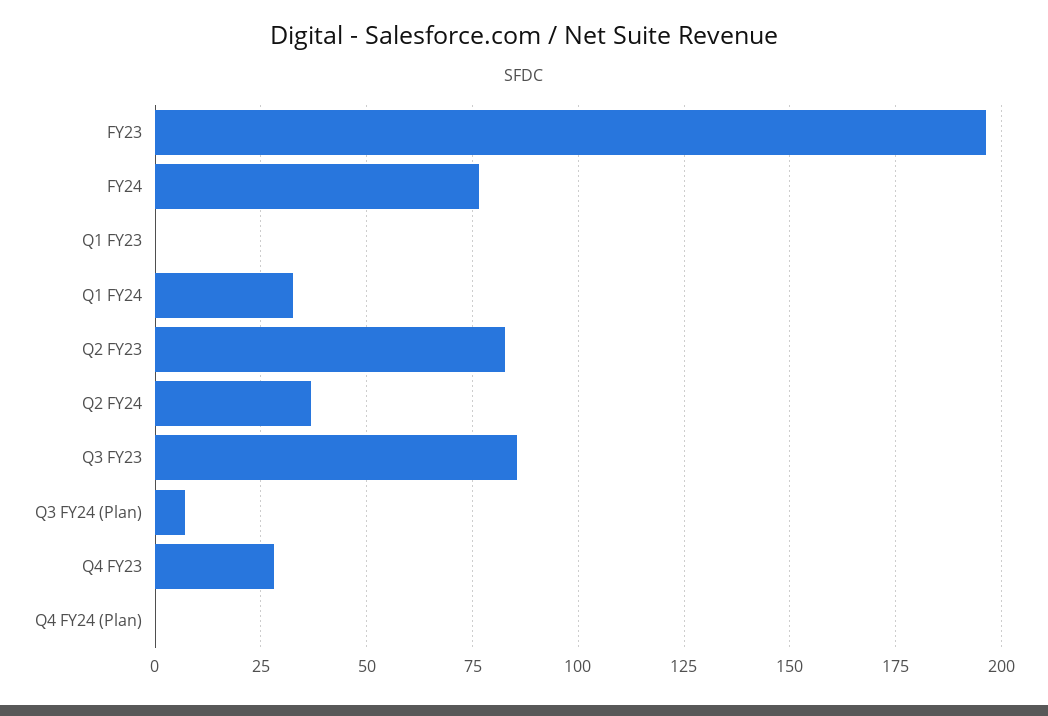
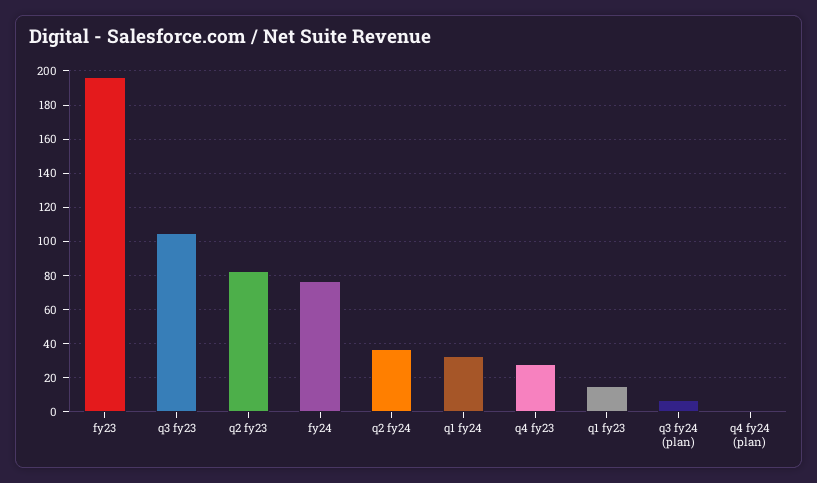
Q1 FY23: 0 -> 15
Q3 FY23: 85 -> 105

